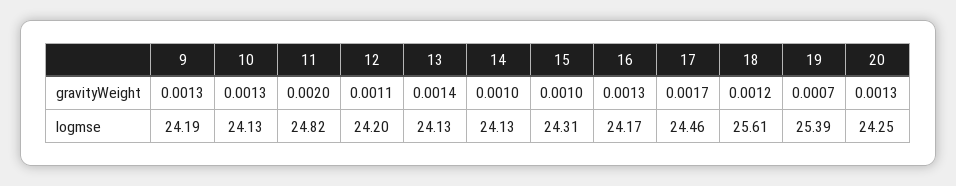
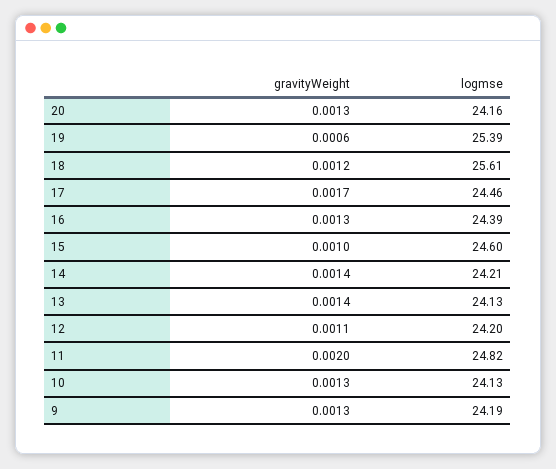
14, gravityWeight: 0.001 -> 0.0014
19, gravityWeight: 0.0007 -> 0.0006
14, logmse: 24.13 -> 24.21
15, logmse: 24.31 -> 24.6
16, logmse: 24.17 -> 24.39
20, logmse: 24.25 -> 24.16

